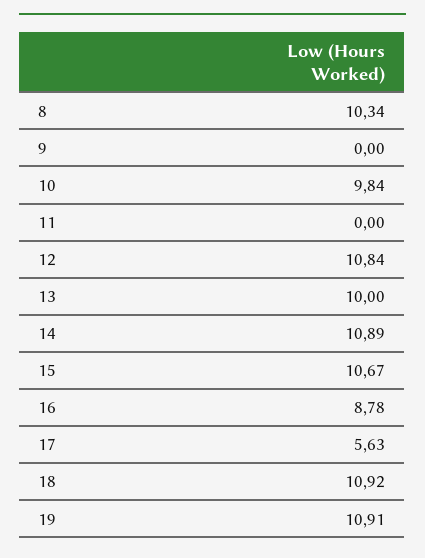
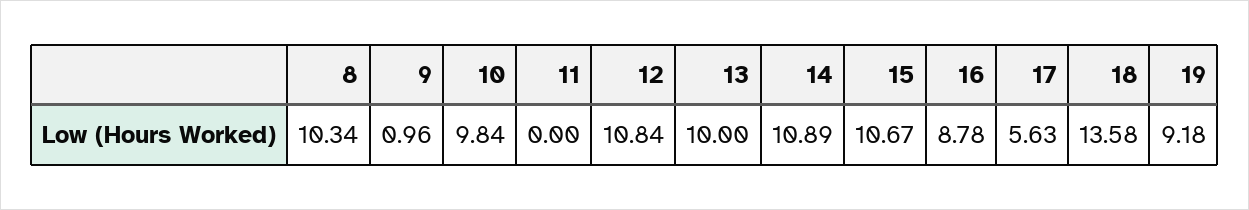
9: 0 -> 0.96
18: 10.92 -> 13.58
19: 10.91 -> 9.18

